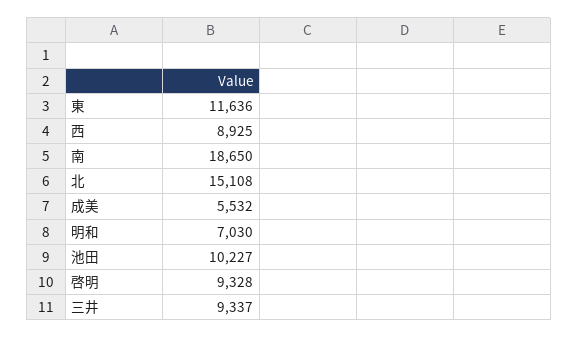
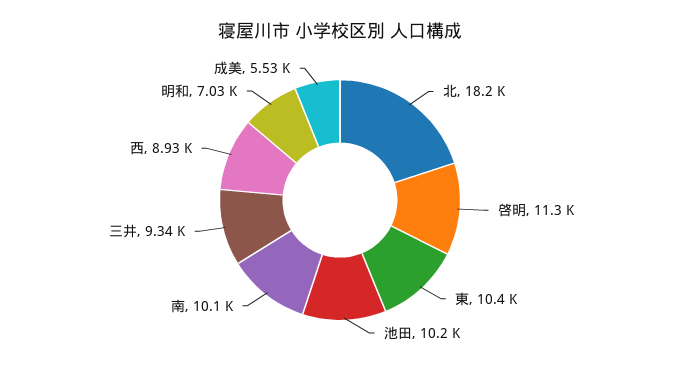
東: 11636 -> 10400
南: 18650 -> 10100
北: 15108 -> 18200
啓明: 9328 -> 11300

